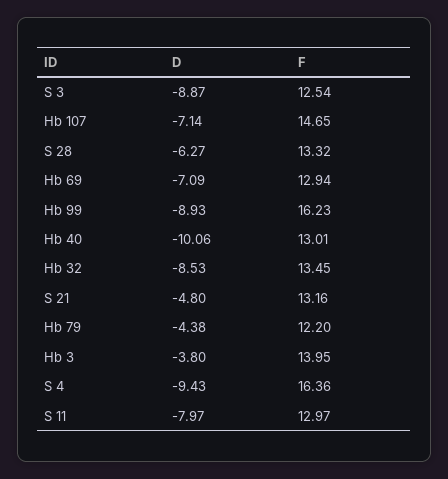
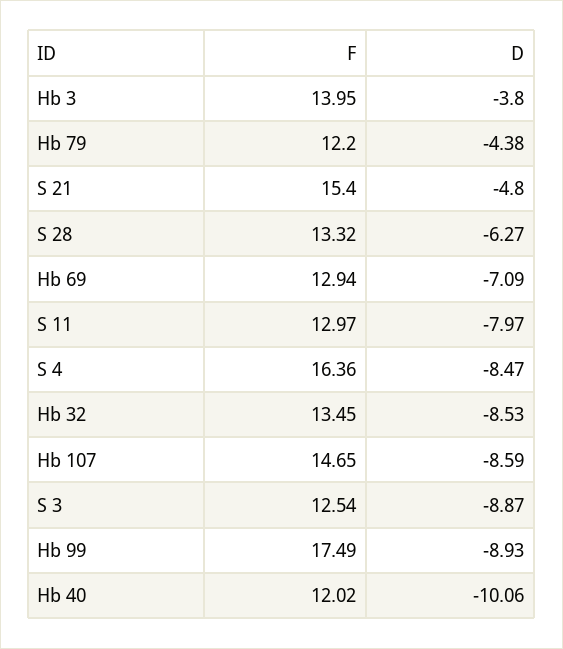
D, Hb 107: -7.14 -> -8.59
F, Hb 99: 16.23 -> 17.49
F, Hb 40: 13.01 -> 12.02
F, S 21: 13.16 -> 15.4
D, S 4: -9.43 -> -8.47

